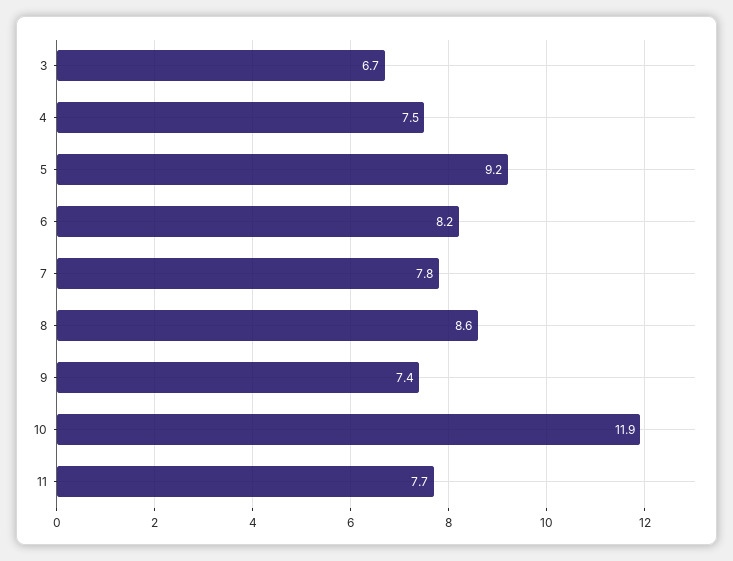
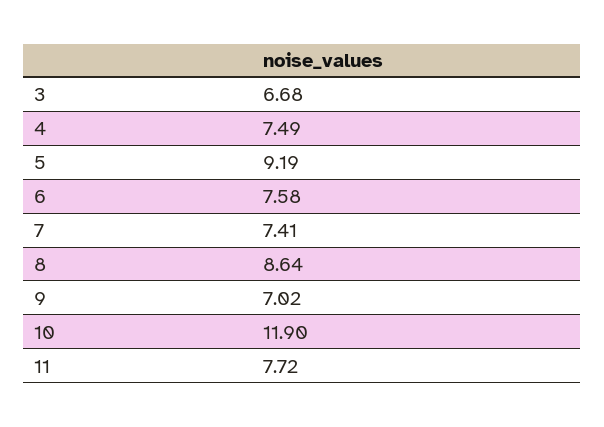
6: 8.2 -> 7.58
7: 7.8 -> 7.41
9: 7.4 -> 7.02

